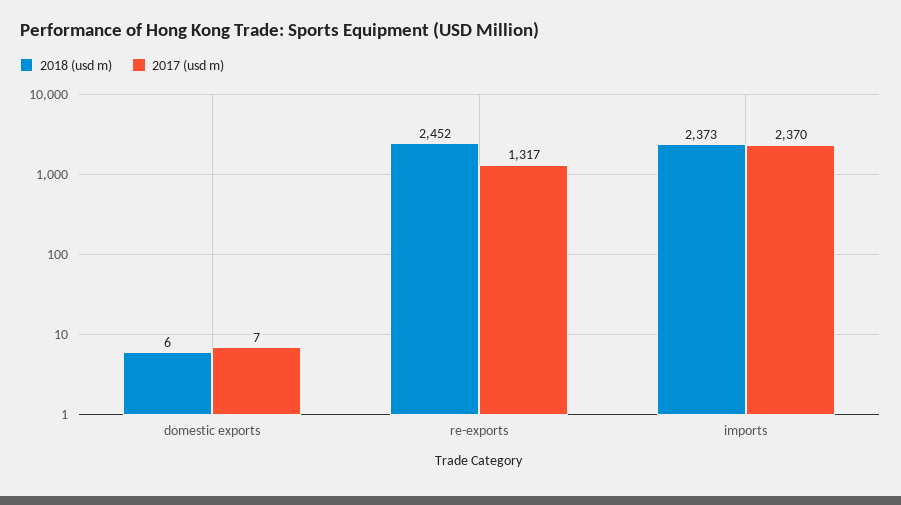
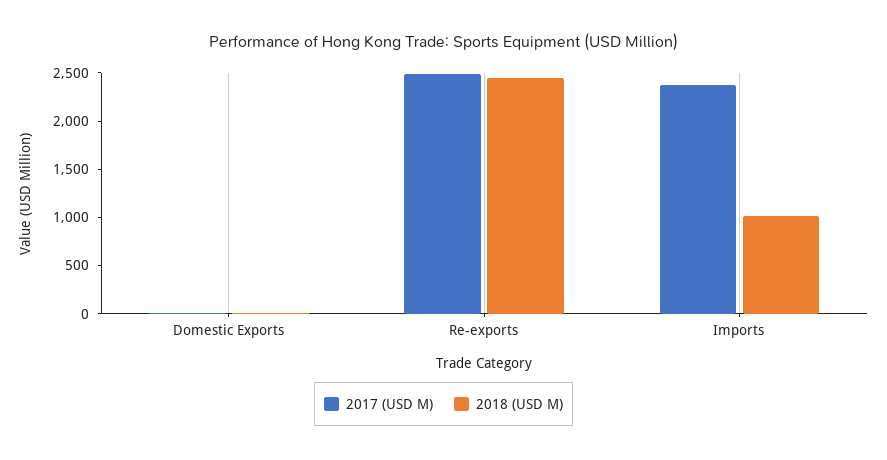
2017 (usd m), re-exports: 1317 -> 2500
2018 (usd m), imports: 2373 -> 1000

